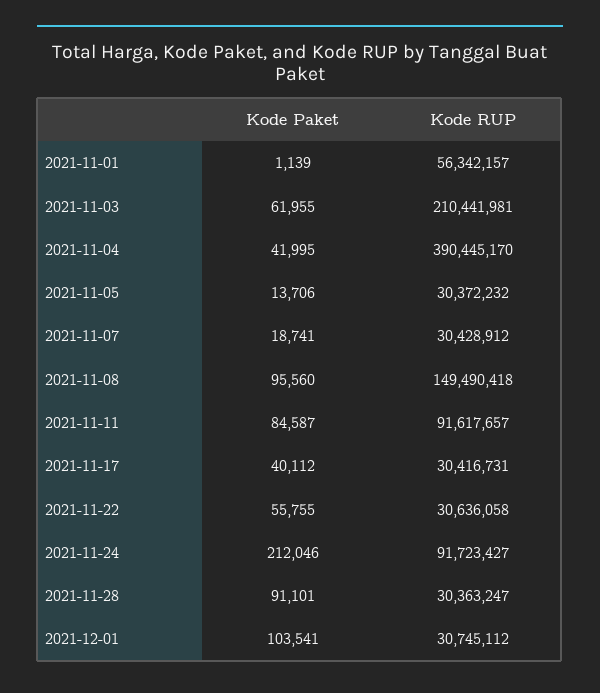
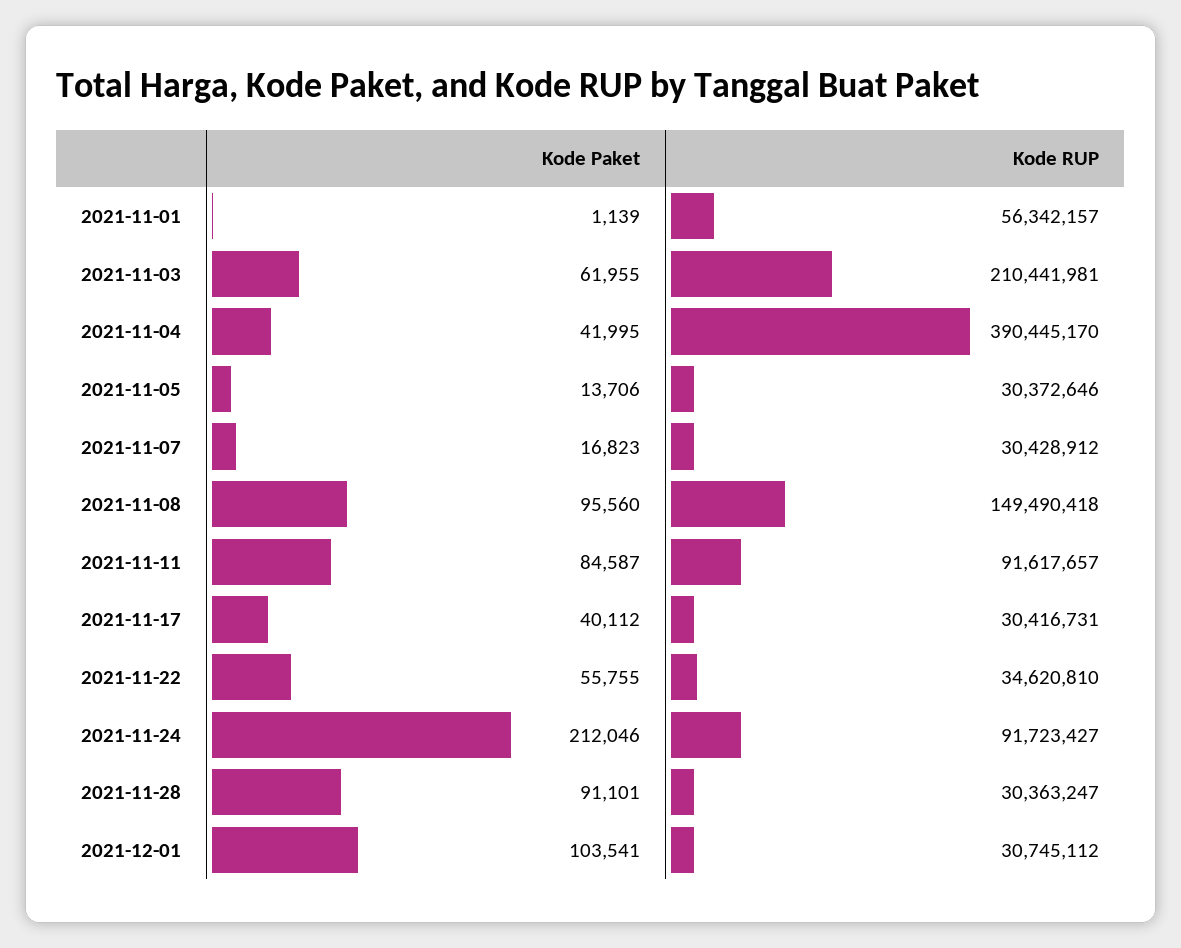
Kode RUP, 2021-11-05: 30372232 -> 30372646
Kode Paket, 2021-11-07: 18741 -> 16823
Kode RUP, 2021-11-22: 30636058 -> 34620810

